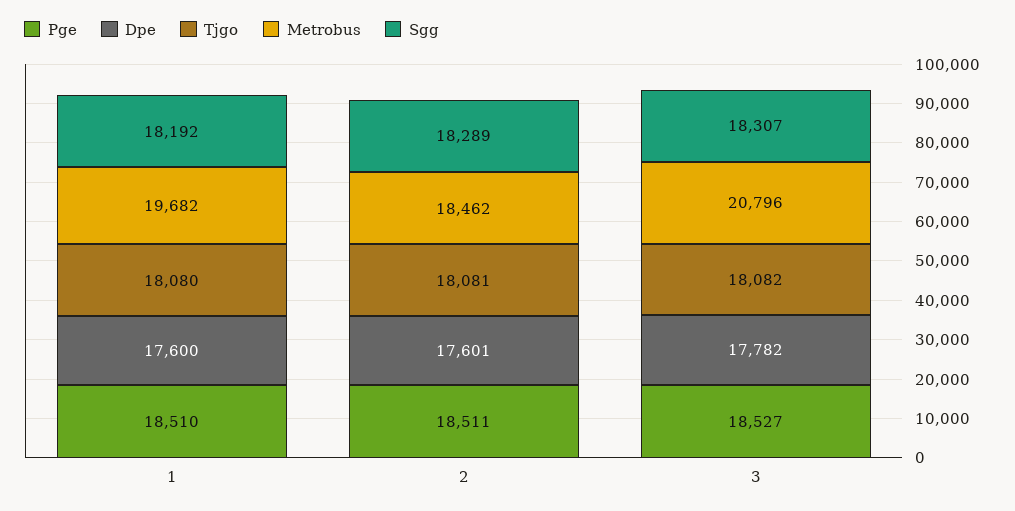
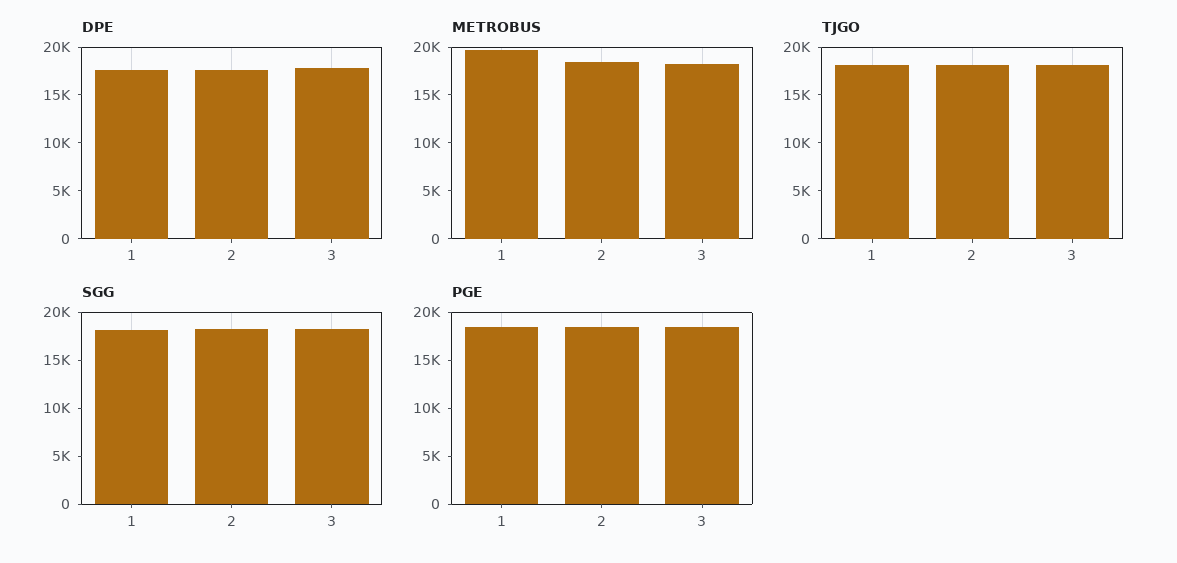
Metrobus, 3: 20796 -> 18000

